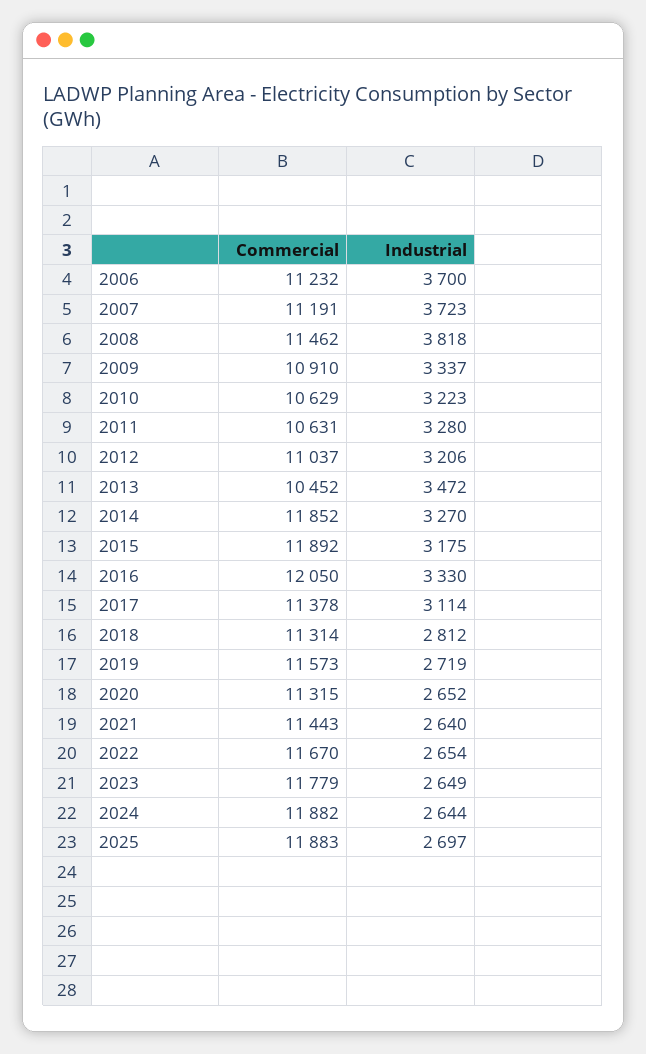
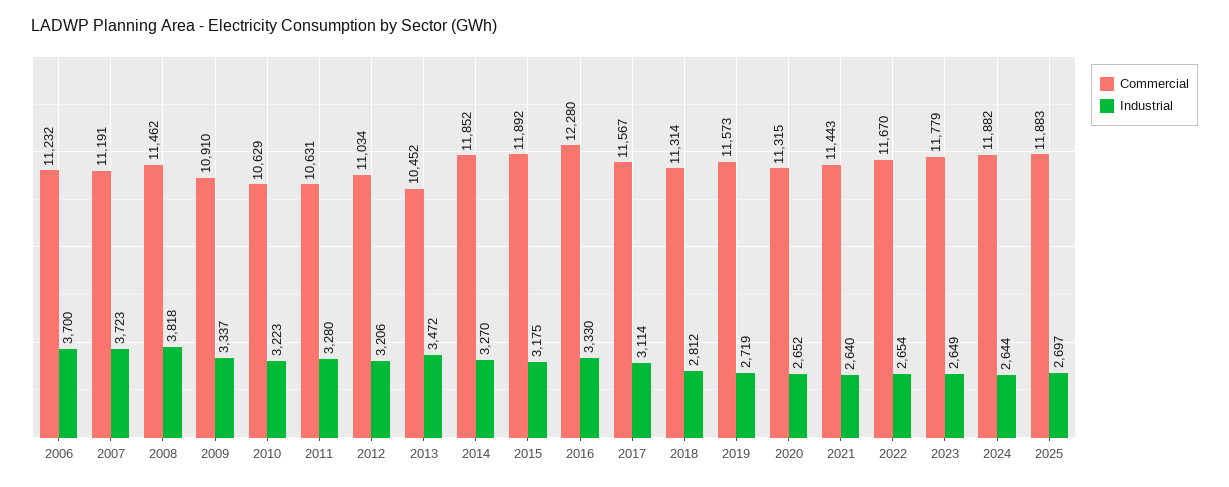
Commercial, 2012: 11037 -> 11034
Commercial, 2016: 12050 -> 12280
Commercial, 2017: 11378 -> 11567

